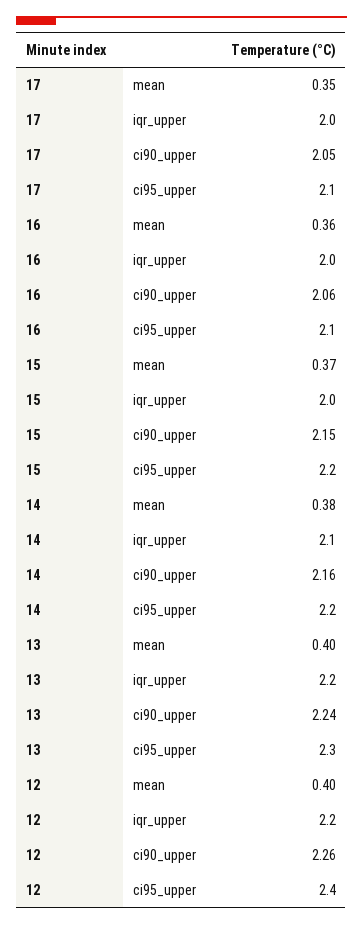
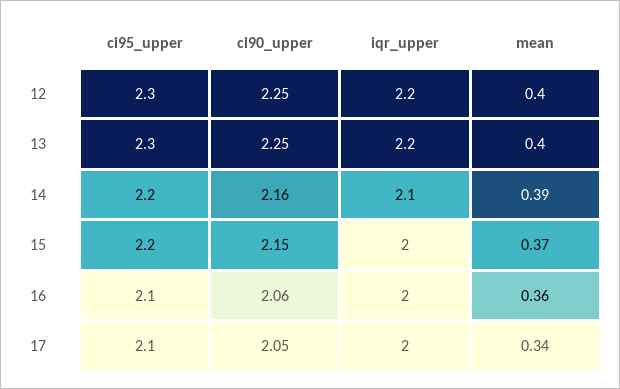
17, mean: 0.35 -> 0.34
14, mean: 0.38 -> 0.39
13, ci90_upper: 2.24 -> 2.25
12, ci90_upper: 2.26 -> 2.25
12, ci95_upper: 2.4 -> 2.3

